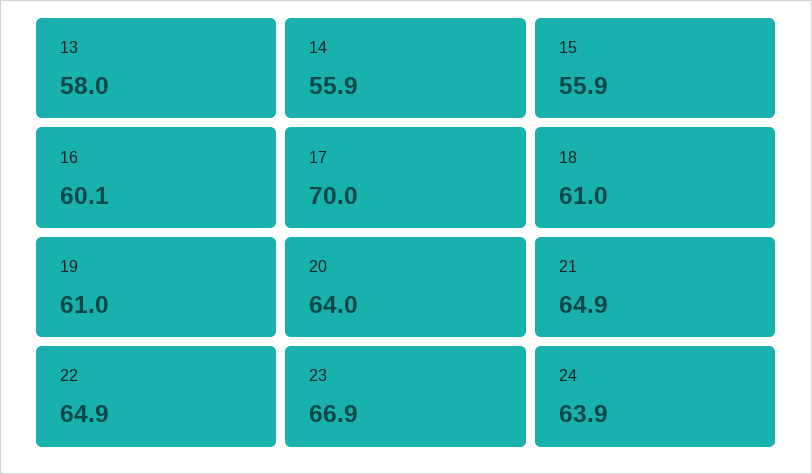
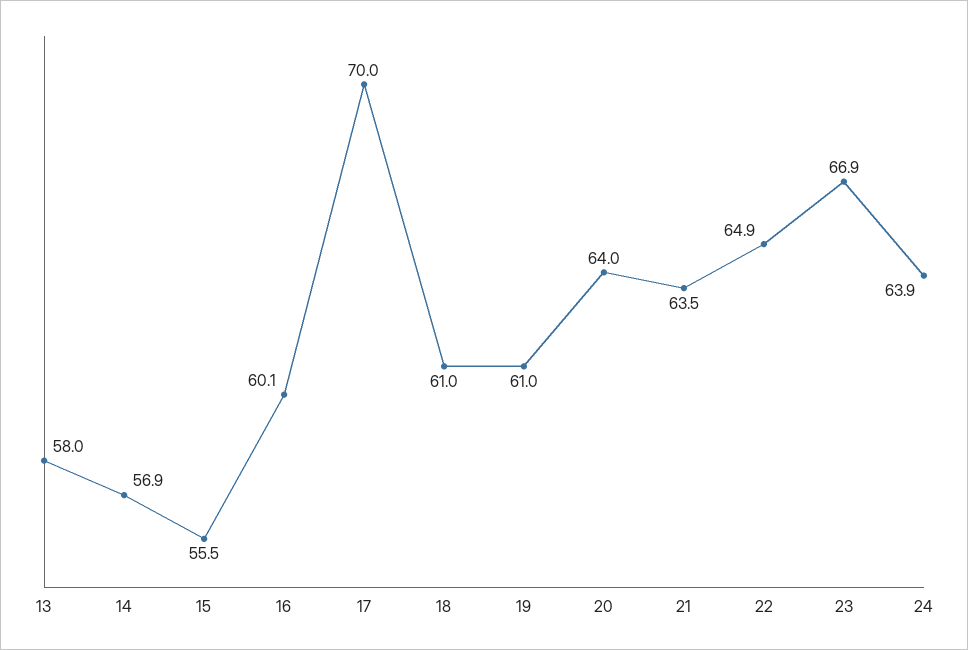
14: 55.9 -> 56.9
15: 55.9 -> 55.5
21: 64.9 -> 63.5

